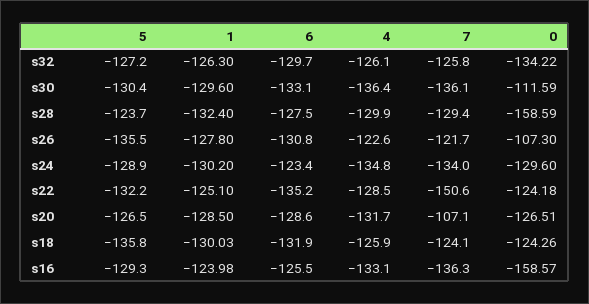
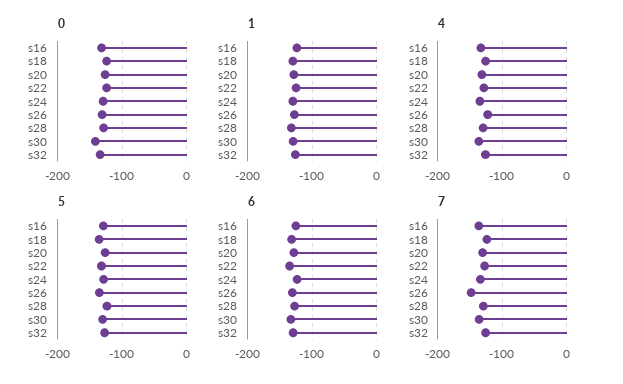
0, s30: -111.59 -> -140
0, s28: -158.59 -> -130
7, s26: -121.7 -> -150
0, s26: -107.3 -> -130
7, s22: -150.6 -> -130
7, s20: -107.1 -> -130
0, s16: -158.57 -> -130

